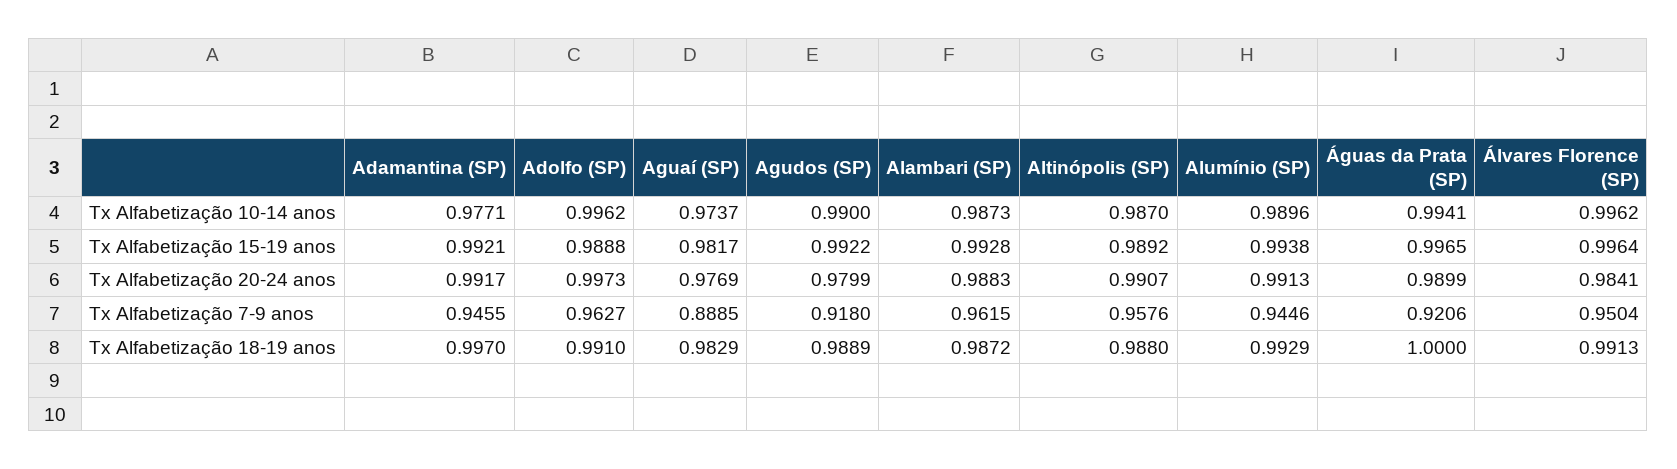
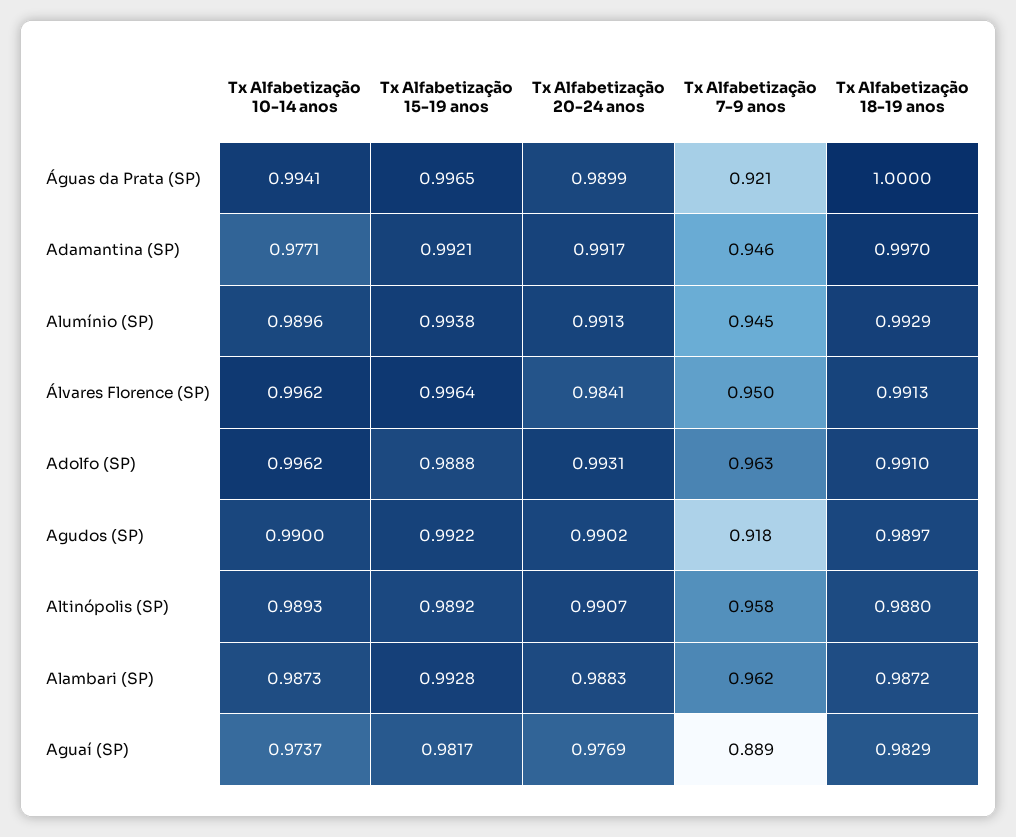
Altinópolis (SP), Tx Alfabetização 10-14 anos: 0.987 -> 0.9893
Adolfo (SP), Tx Alfabetização 20-24 anos: 0.9973 -> 0.9931
Agudos (SP), Tx Alfabetização 20-24 anos: 0.9799 -> 0.9902
Agudos (SP), Tx Alfabetização 18-19 anos: 0.9889 -> 0.9897

